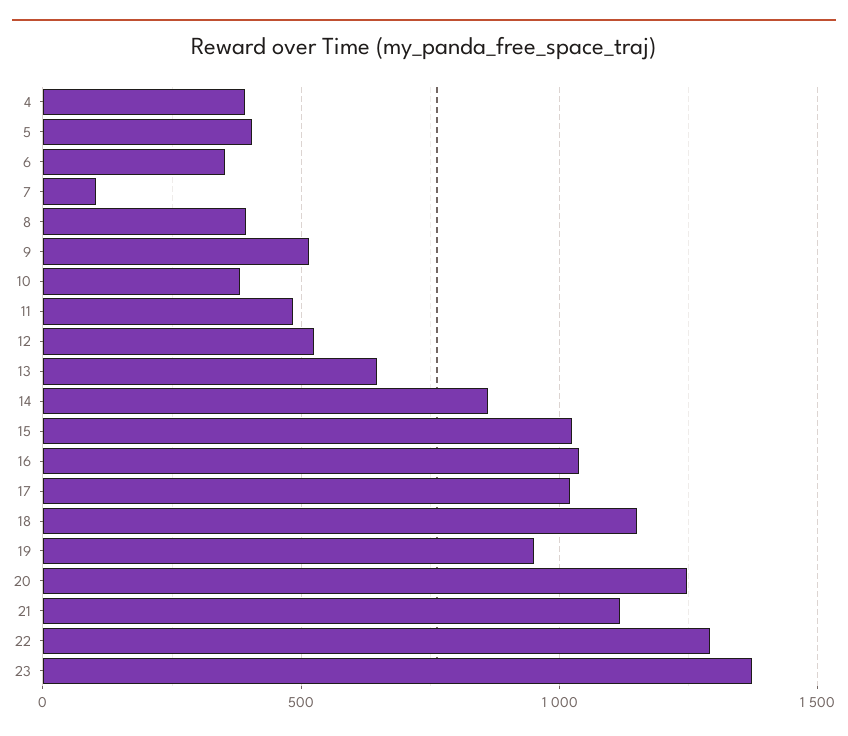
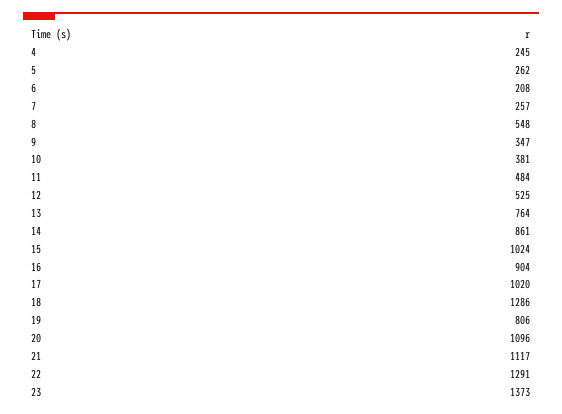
4: 400 -> 245
5: 400 -> 262
6: 350 -> 208
7: 100 -> 257
8: 400 -> 548
9: 500 -> 347
13: 650 -> 764
16: 1050 -> 904
18: 1150 -> 1286
19: 950 -> 806
20: 1250 -> 1096

